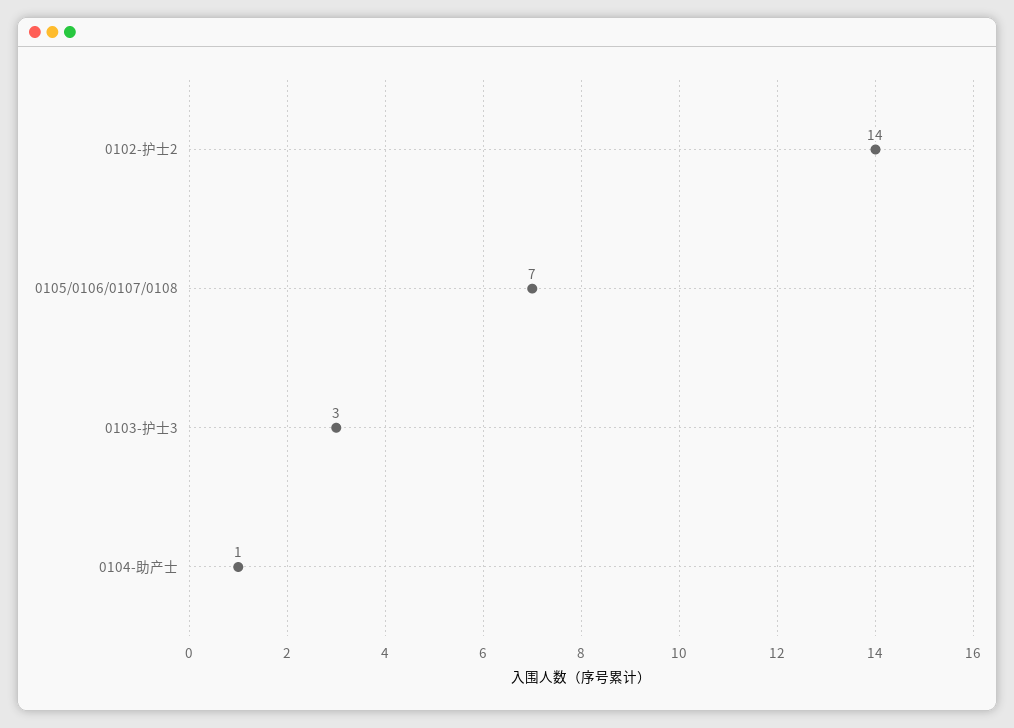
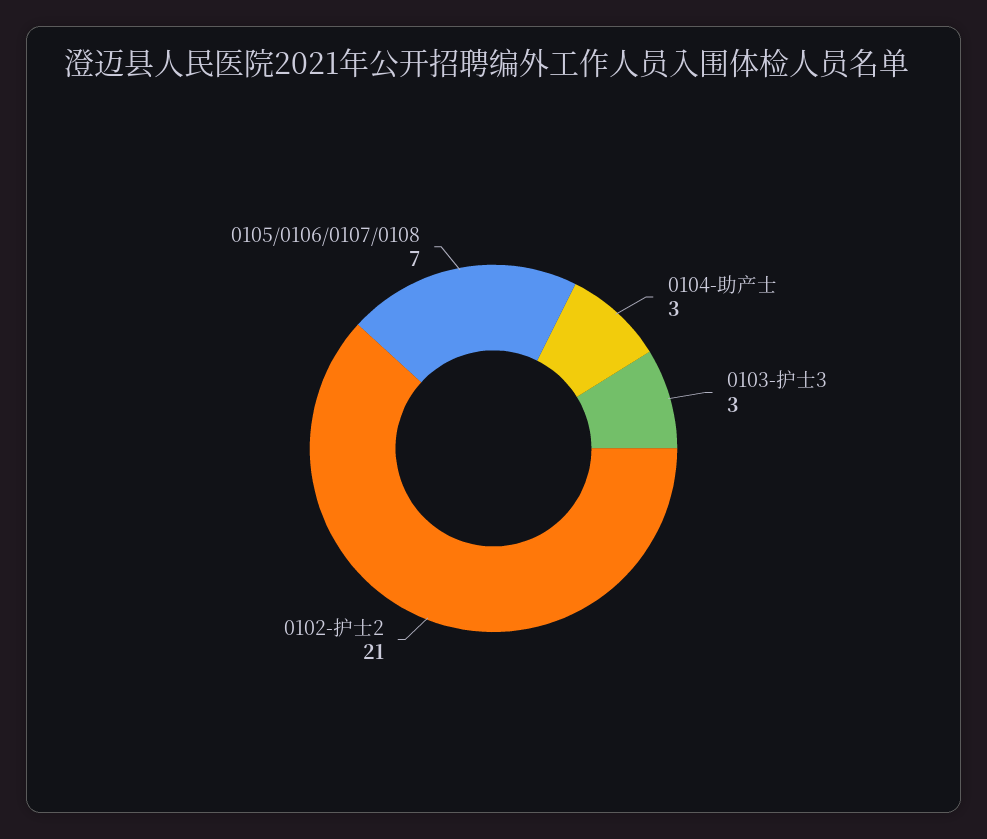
0102-护士2: 14 -> 21
0104-助产士: 1 -> 3

